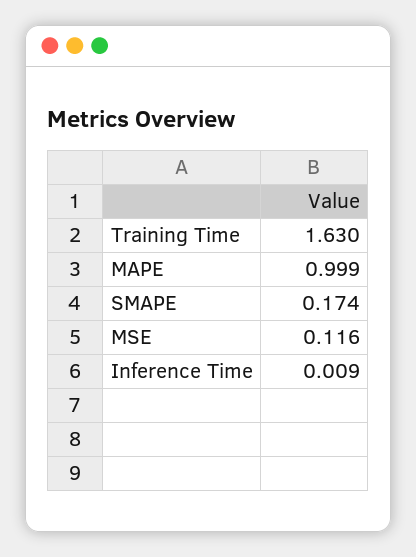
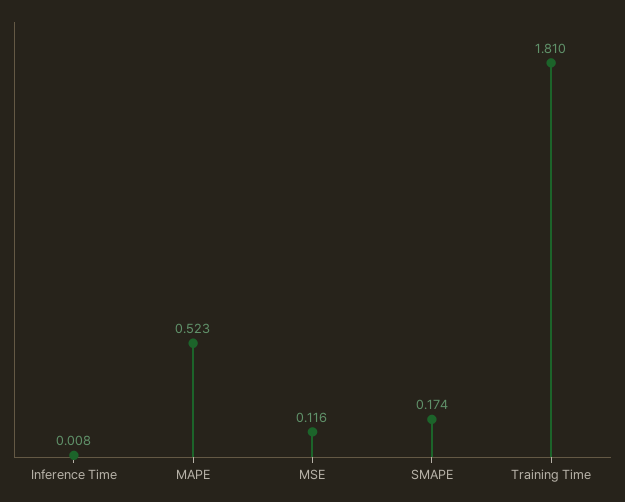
Training Time: 1.63 -> 1.81
MAPE: 0.999 -> 0.523
Inference Time: 0.009 -> 0.008

